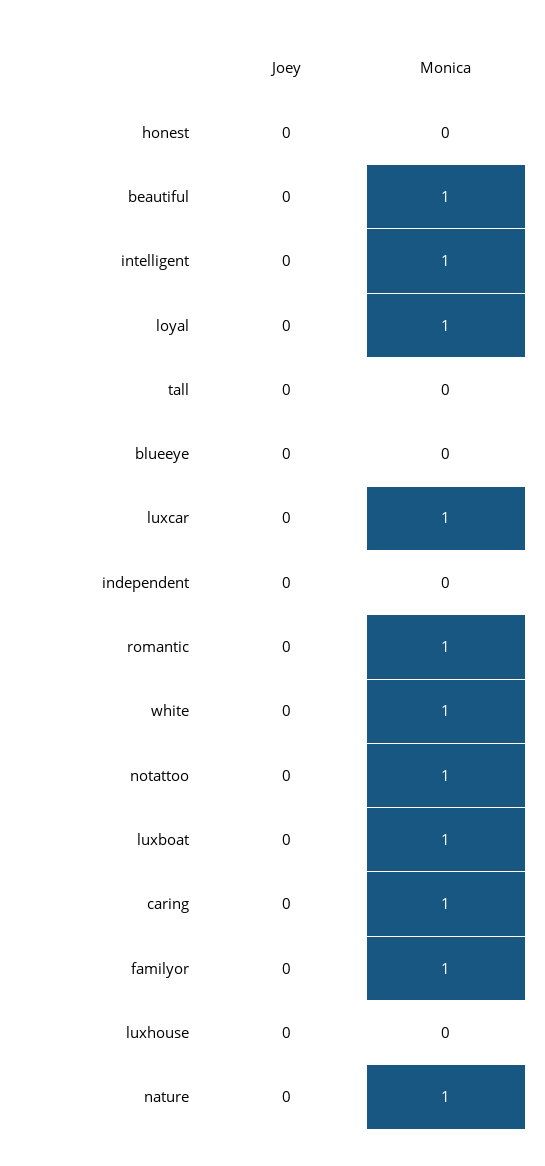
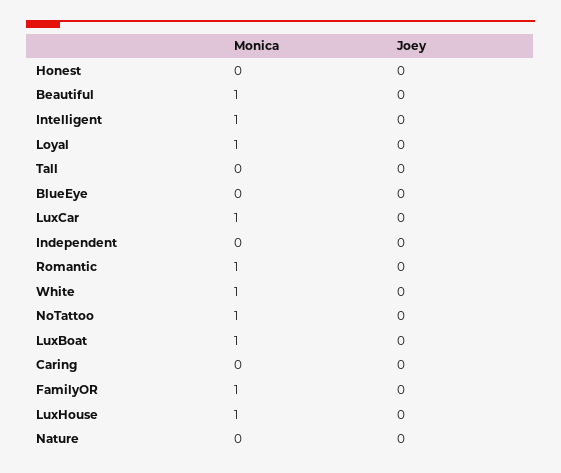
Monica, caring: 1 -> 0
Monica, luxhouse: 0 -> 1
Monica, nature: 1 -> 0

